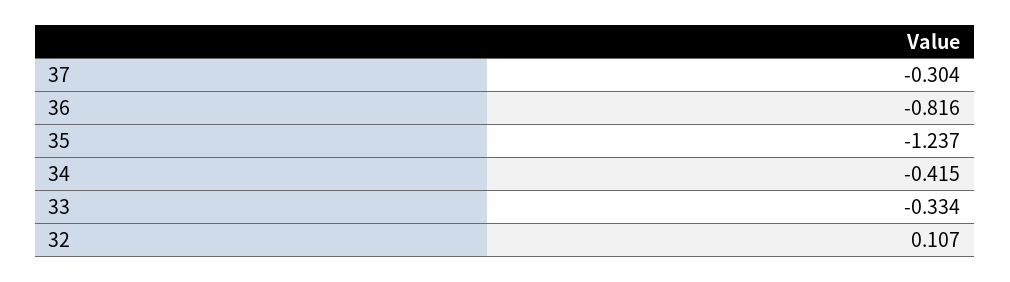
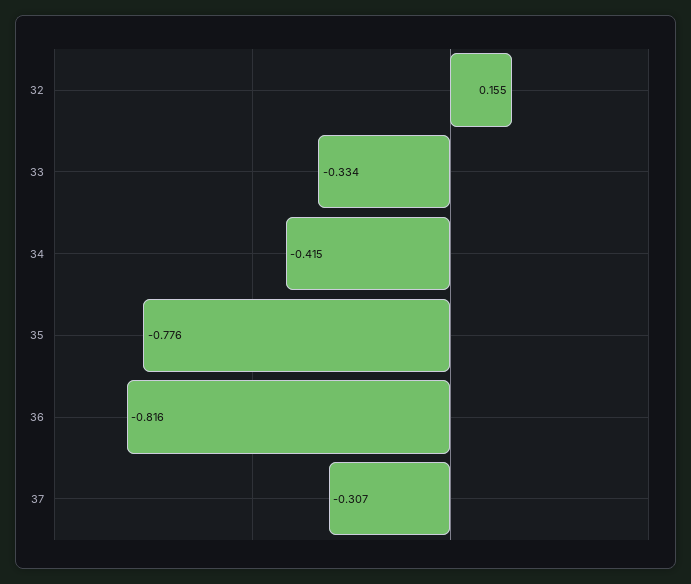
37: -0.304 -> -0.307
35: -1.237 -> -0.776
32: 0.107 -> 0.155

